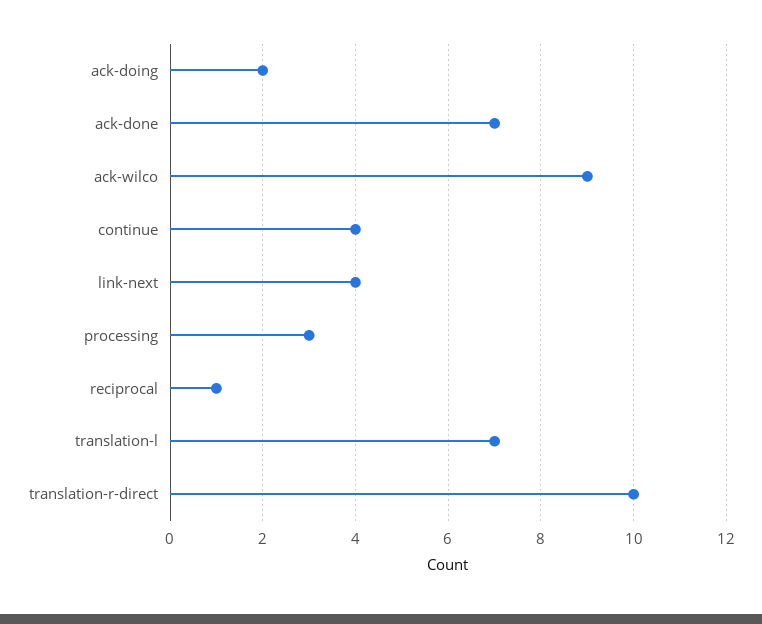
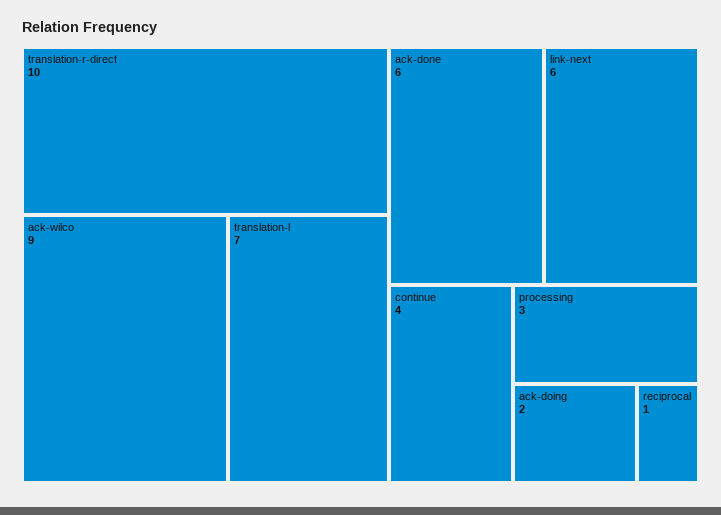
ack-done: 7 -> 6
link-next: 4 -> 6

